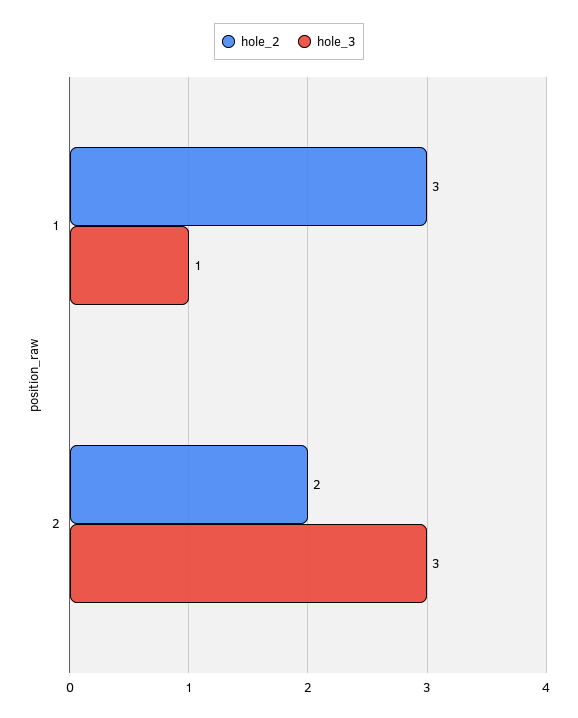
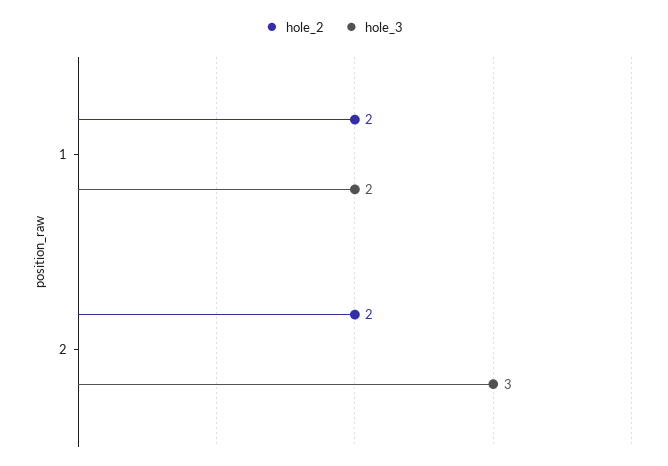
hole_2, 1: 3 -> 2
hole_3, 1: 1 -> 2

